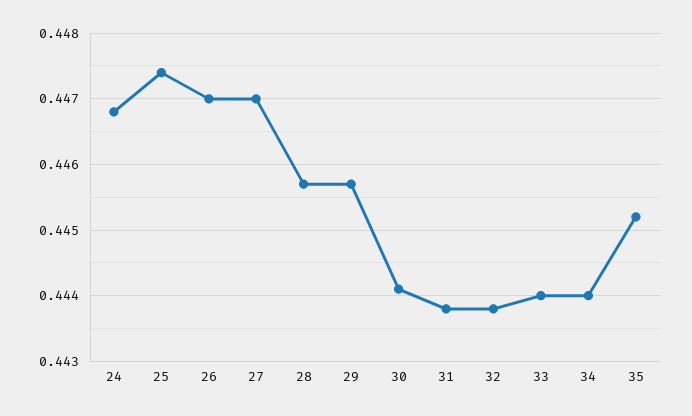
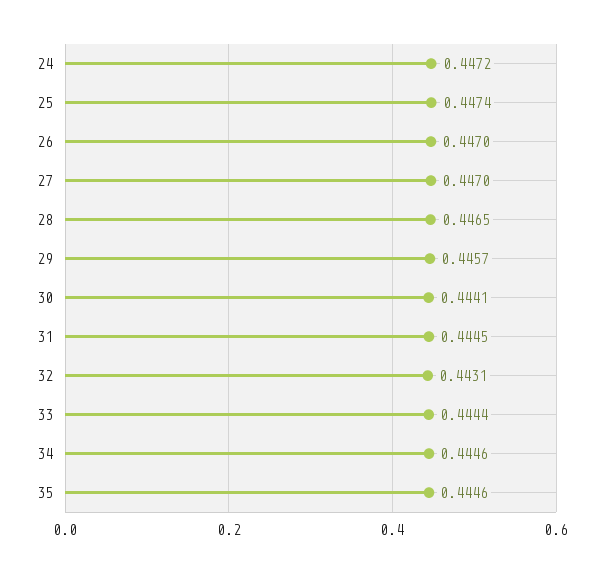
24: 0.4468 -> 0.4472
28: 0.4457 -> 0.4465
31: 0.4438 -> 0.4445
32: 0.4438 -> 0.4431
33: 0.444 -> 0.4444
34: 0.444 -> 0.4446
35: 0.4452 -> 0.4446

